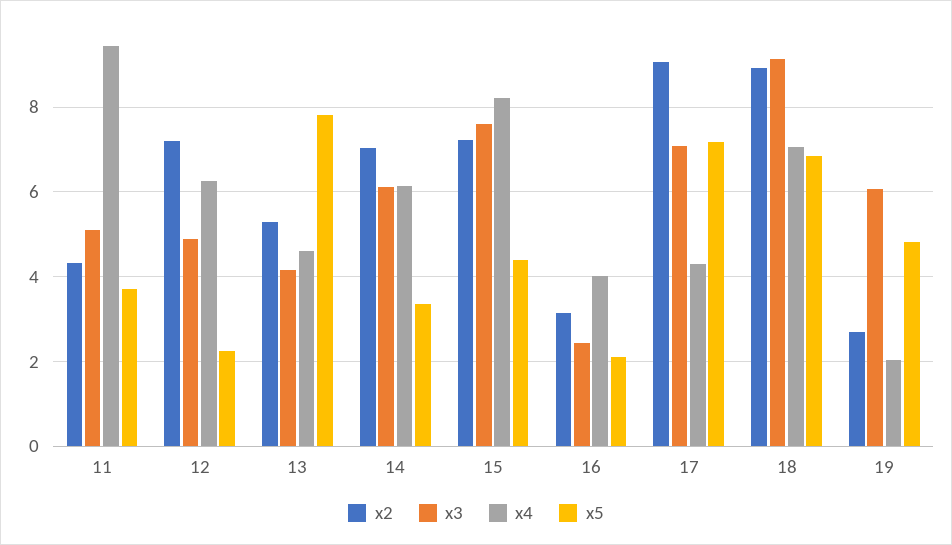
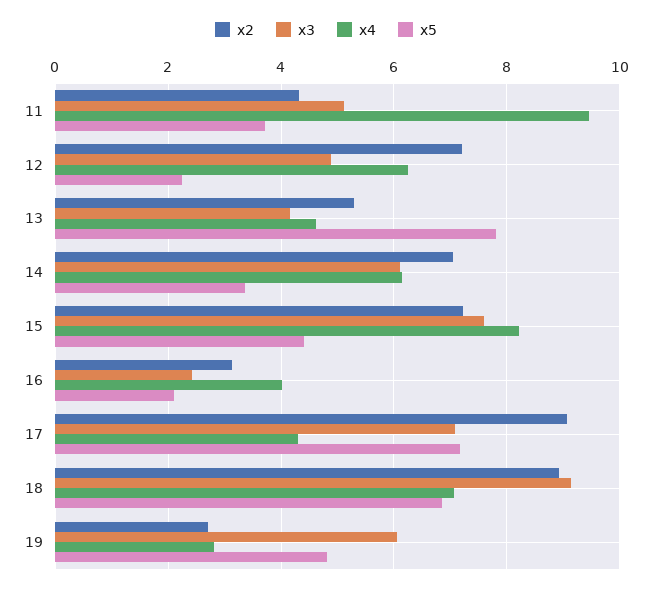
x4, 19: 2 -> 2.8

